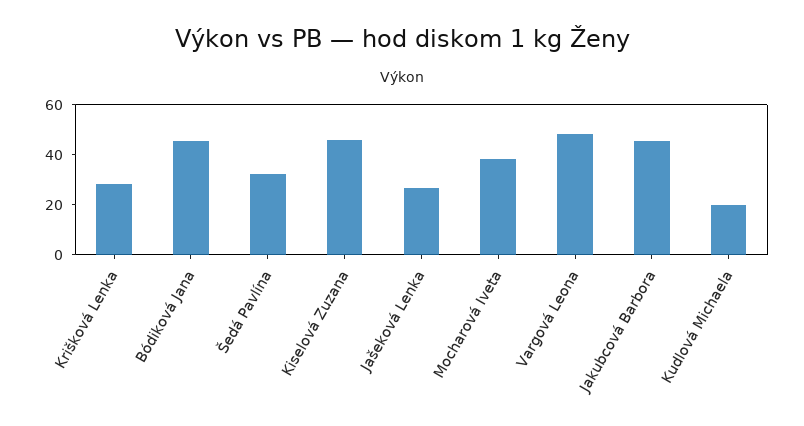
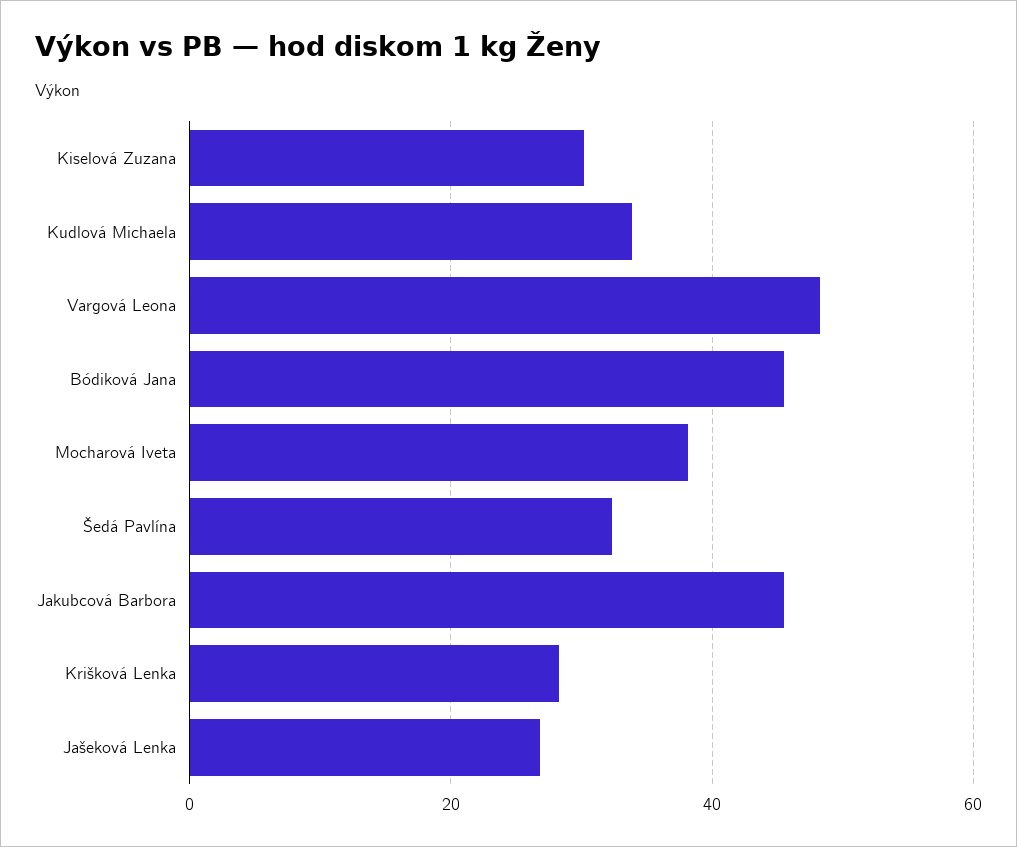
Kiselová Zuzana: 45 -> 30
Kudlová Michaela: 20 -> 34

